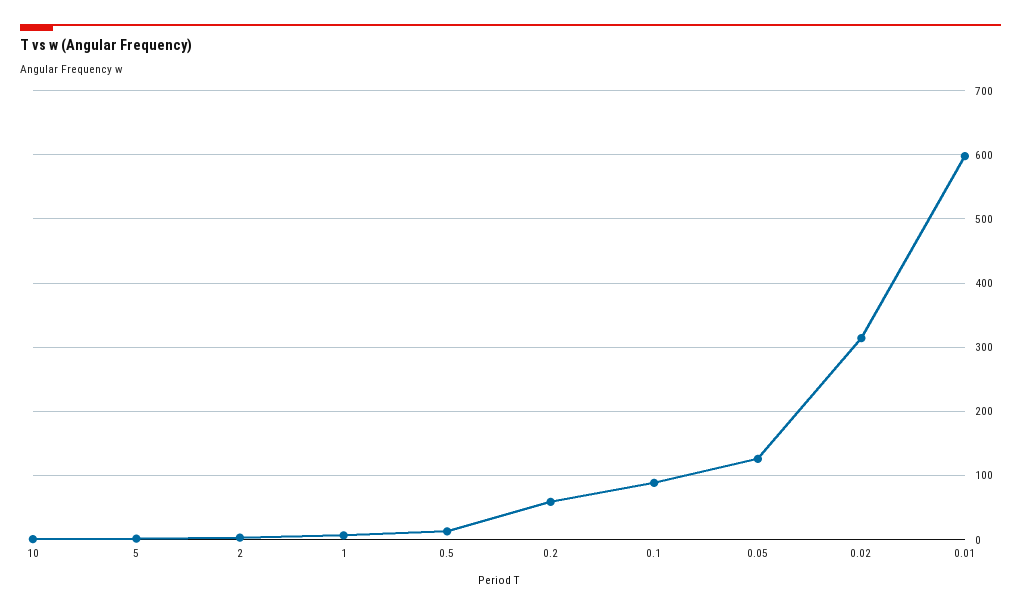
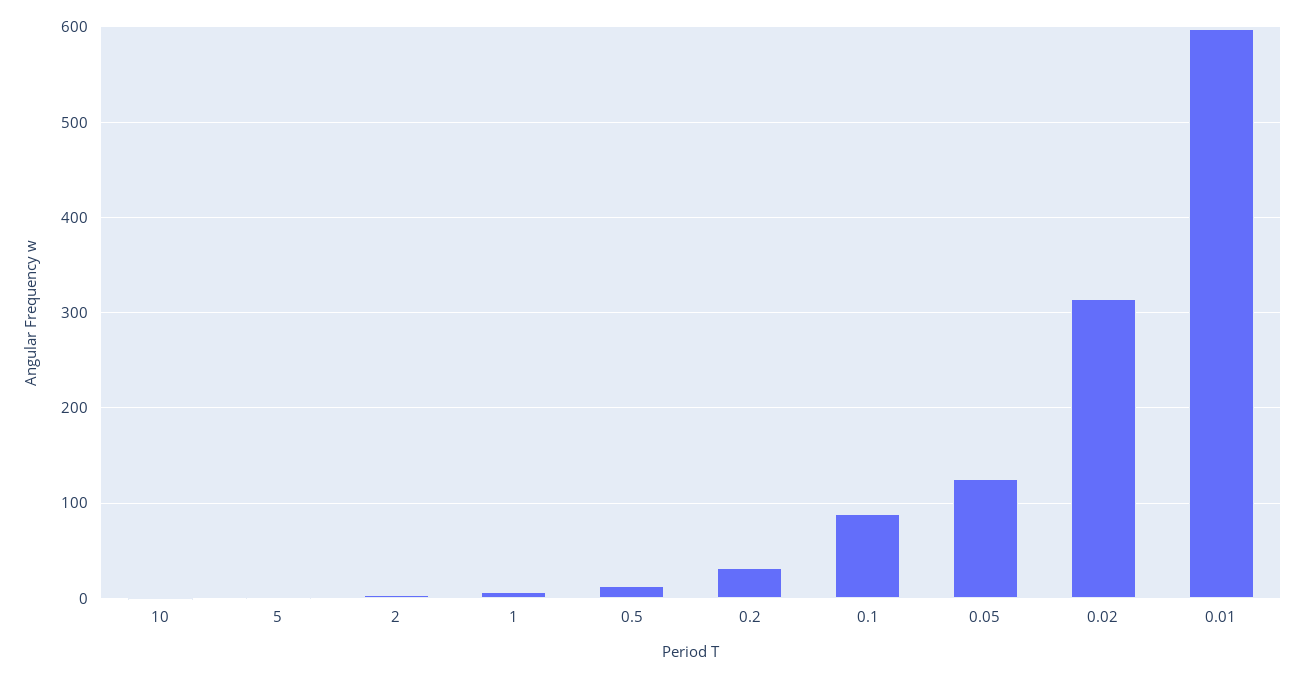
0.2: 60 -> 30

